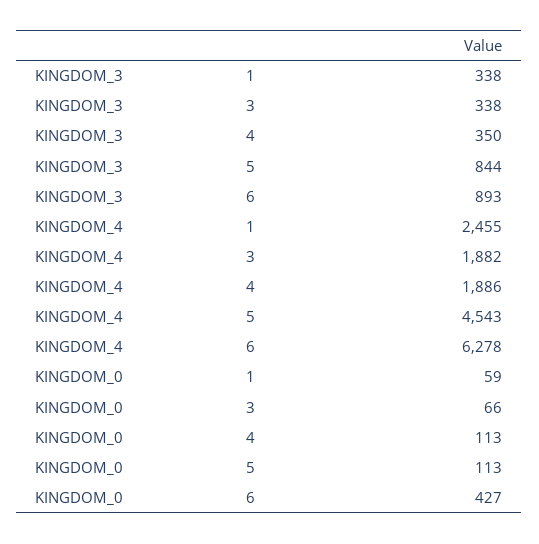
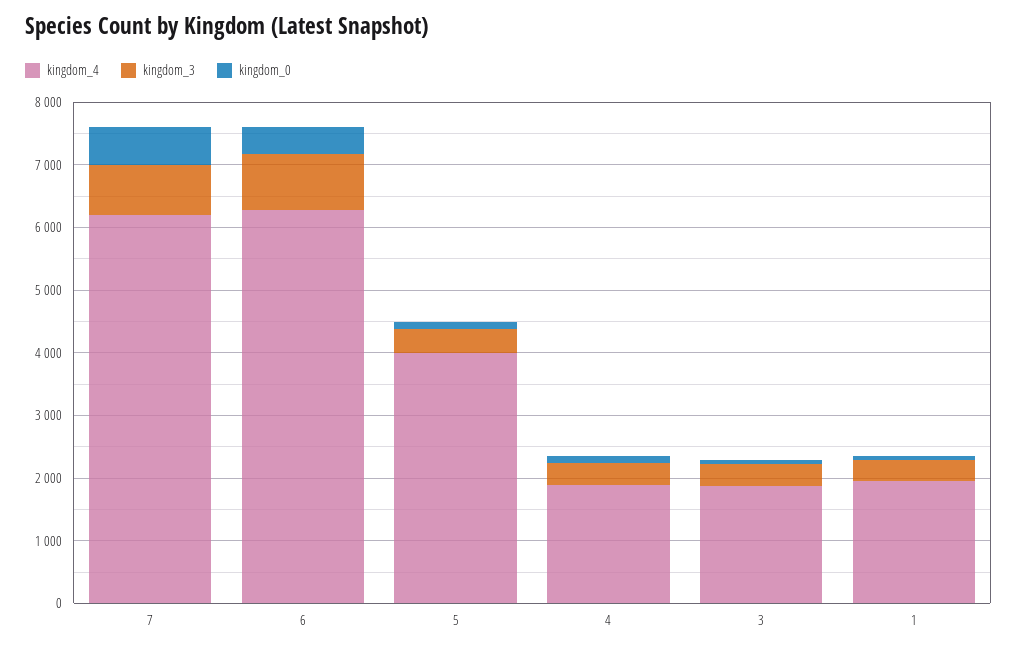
KINGDOM_3, 5: 844 -> 400
KINGDOM_4, 1: 2455 -> 2000
KINGDOM_4, 5: 4543 -> 4000
KINGDOM_4, 7: none -> 6200
KINGDOM_3, 7: none -> 800
KINGDOM_0, 7: none -> 600

